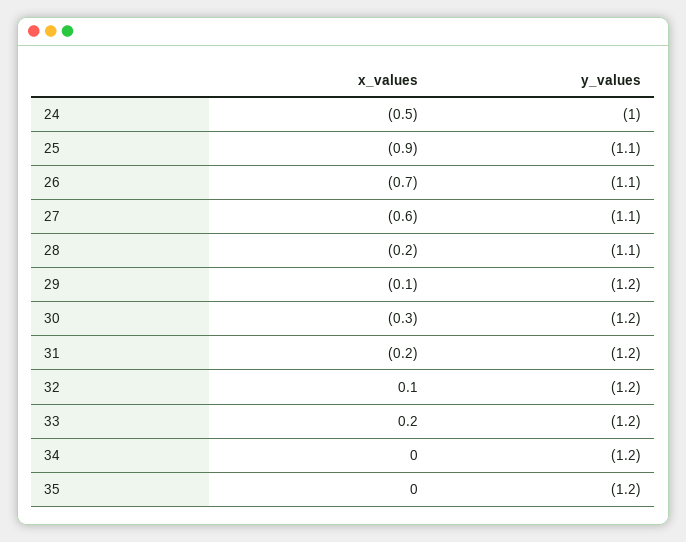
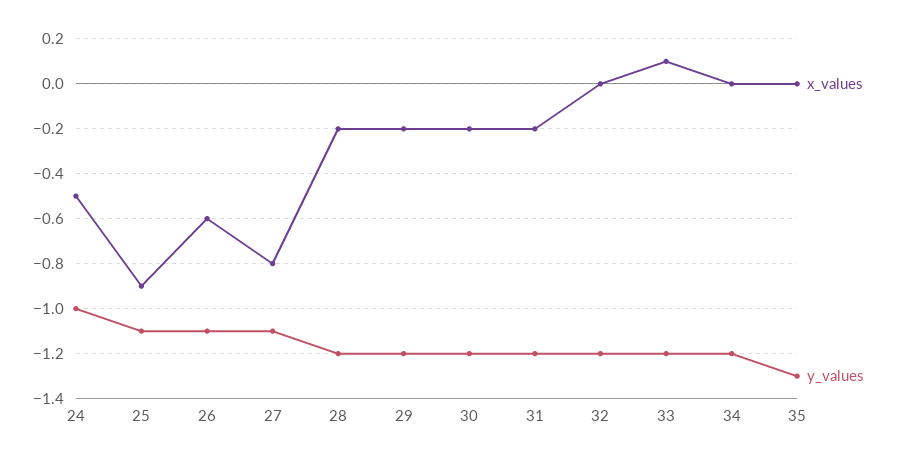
x_values, 26: -0.7 -> -0.6
x_values, 27: -0.6 -> -0.8
y_values, 28: -1.1 -> -1.2
x_values, 29: -0.1 -> -0.2
x_values, 30: -0.3 -> -0.2
x_values, 32: 0.1 -> 0
x_values, 33: 0.2 -> 0.1
y_values, 35: -1.2 -> -1.3

